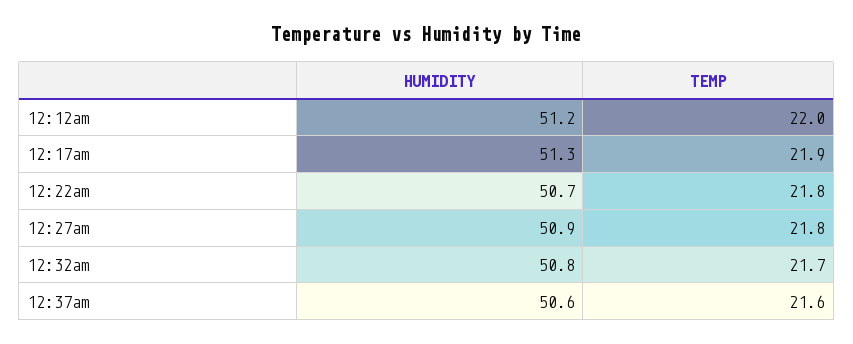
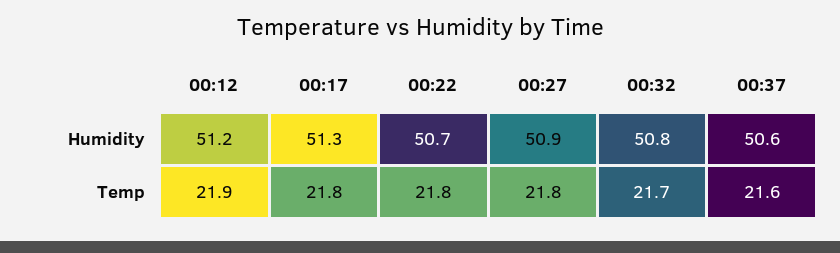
TEMP, 12:12am: 22 -> 21.9
TEMP, 12:17am: 21.9 -> 21.8

